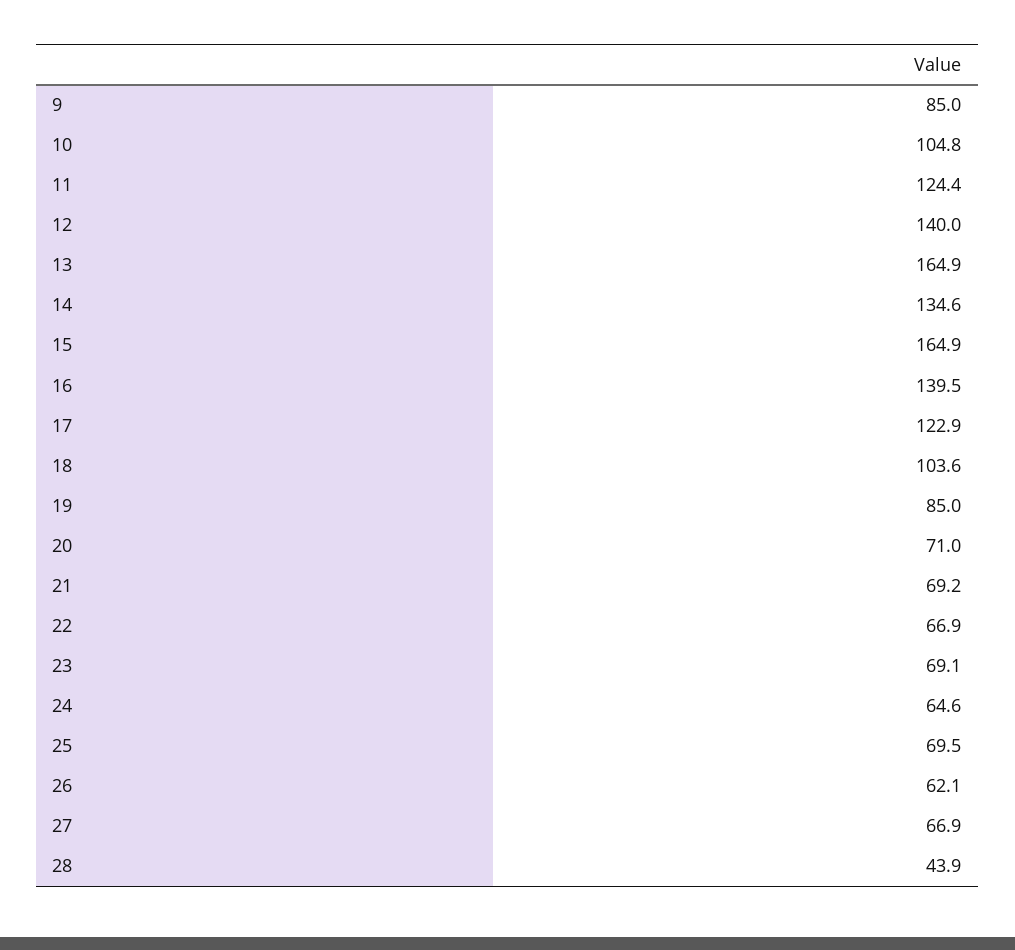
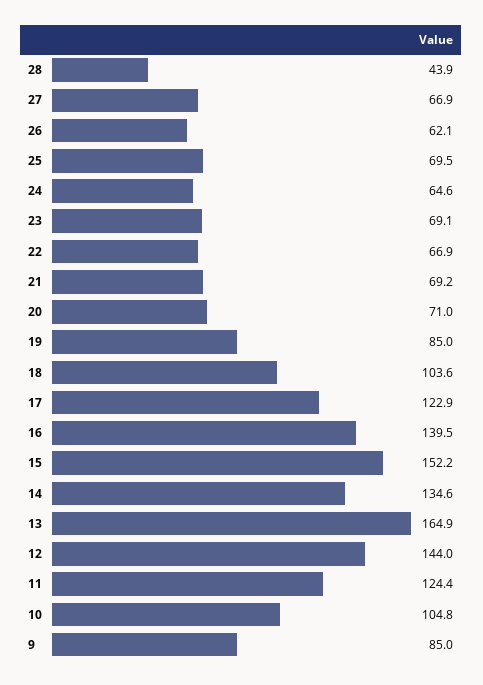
12: 140 -> 144
15: 164.9 -> 152.2

